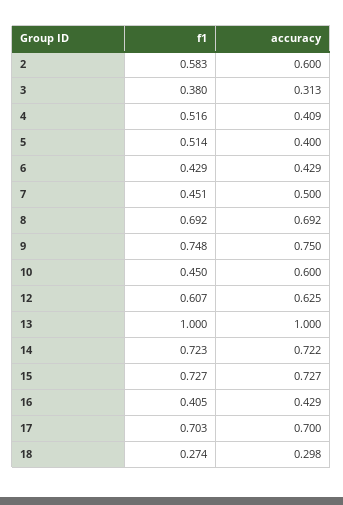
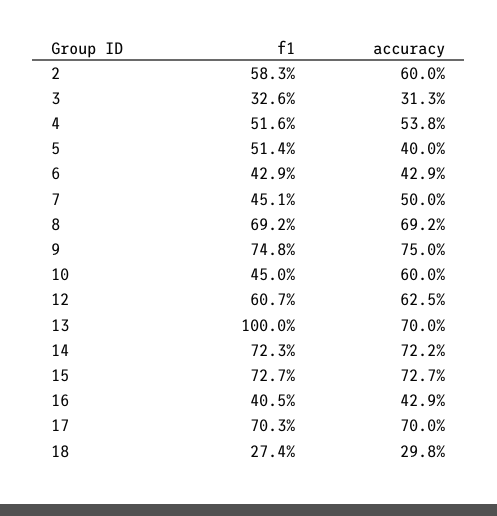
f1, 3: 0.38 -> 0.326
accuracy, 4: 0.409 -> 0.538
accuracy, 13: 1 -> 0.7

